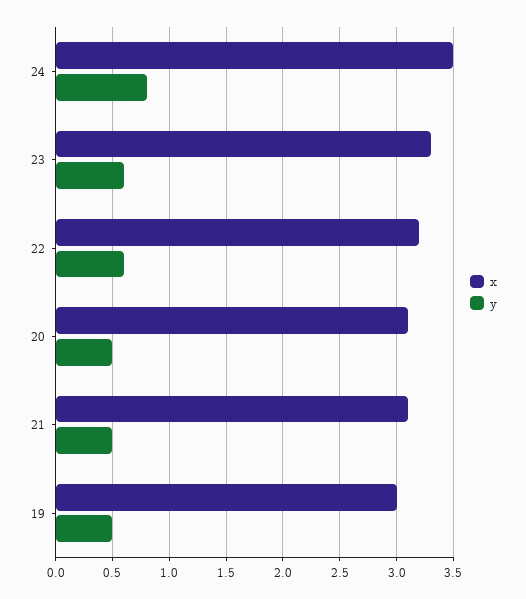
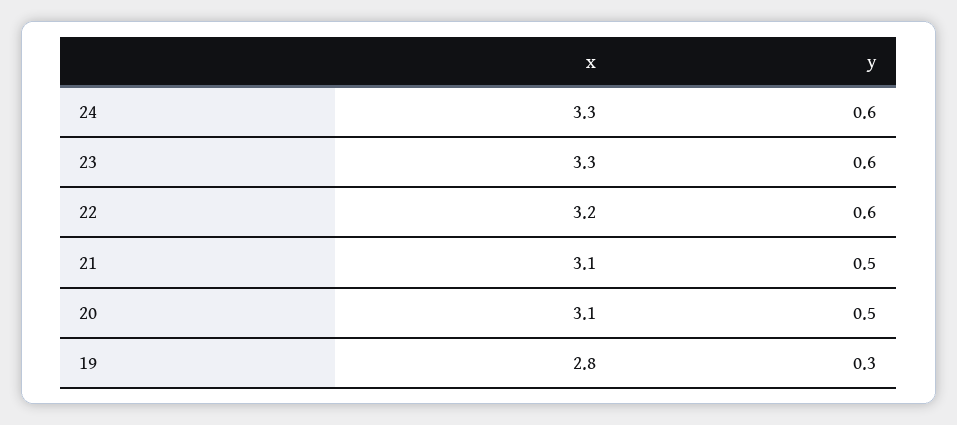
x, 24: 3.5 -> 3.3
y, 24: 0.8 -> 0.6
x, 19: 3 -> 2.8
y, 19: 0.5 -> 0.3

